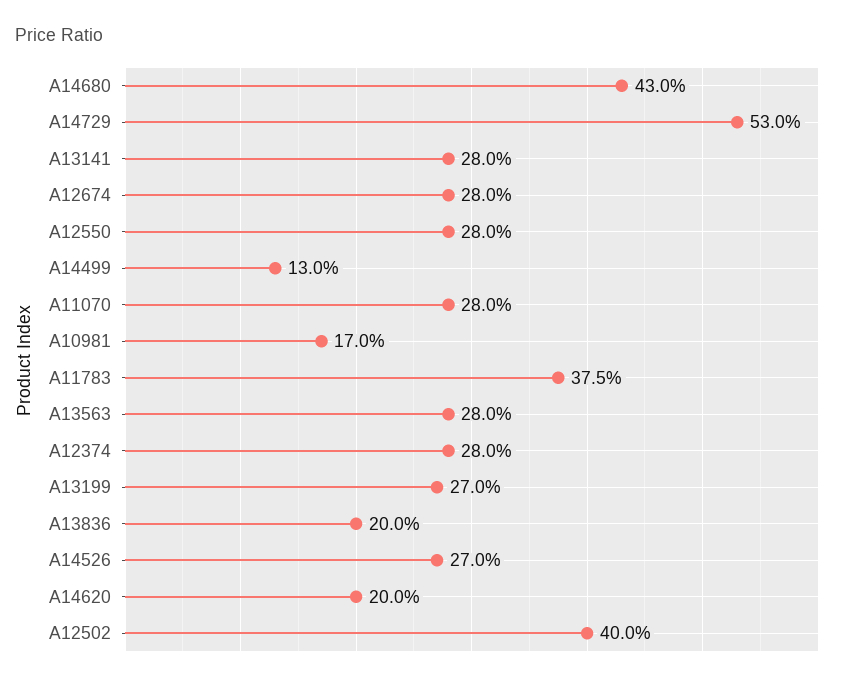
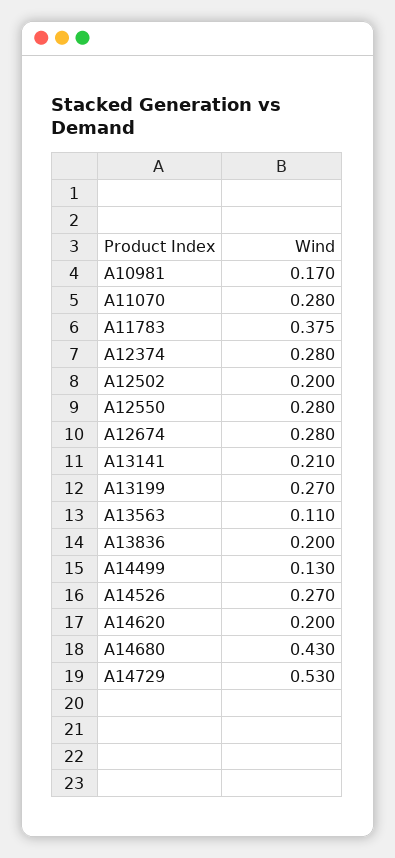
A13141: 0.28 -> 0.21
A13563: 0.28 -> 0.11
A12502: 0.4 -> 0.2

